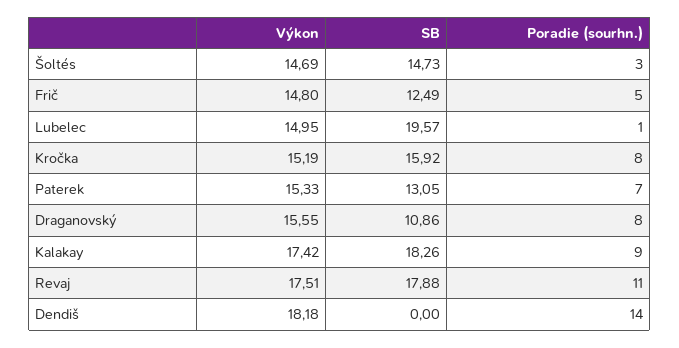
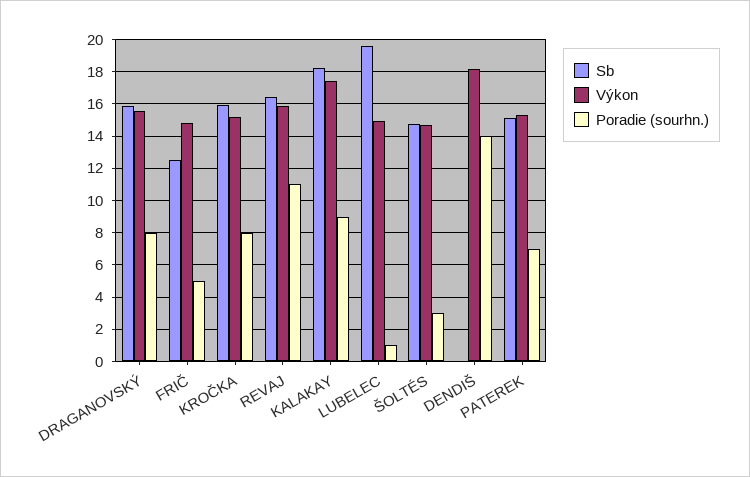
SB, Paterek: 13.05 -> 15
SB, Draganovský: 10.86 -> 16
Výkon, Revaj: 17.51 -> 16
SB, Revaj: 17.88 -> 16.5

